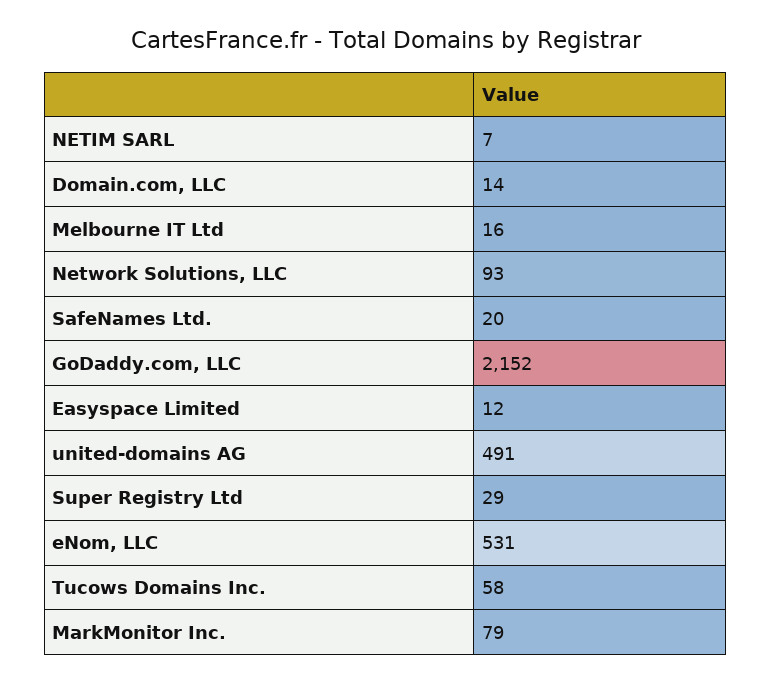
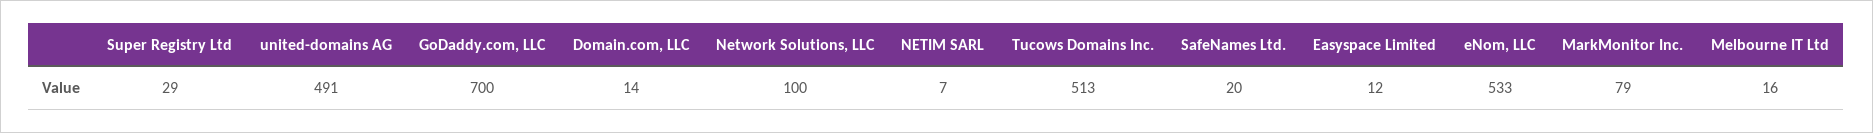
Network Solutions, LLC: 93 -> 100
GoDaddy.com, LLC: 2152 -> 700
eNom, LLC: 531 -> 533
Tucows Domains Inc.: 58 -> 513

